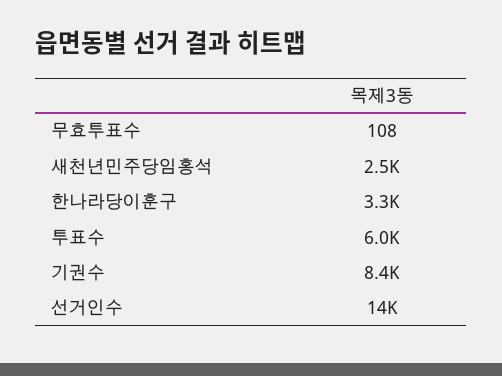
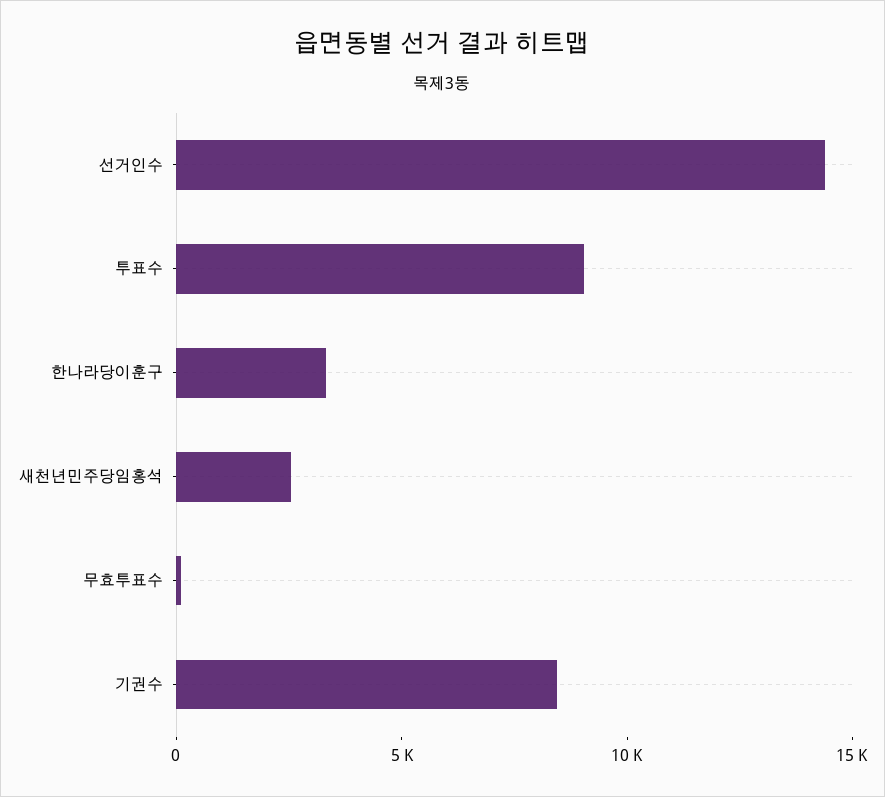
투표수: 6000 -> 9000

